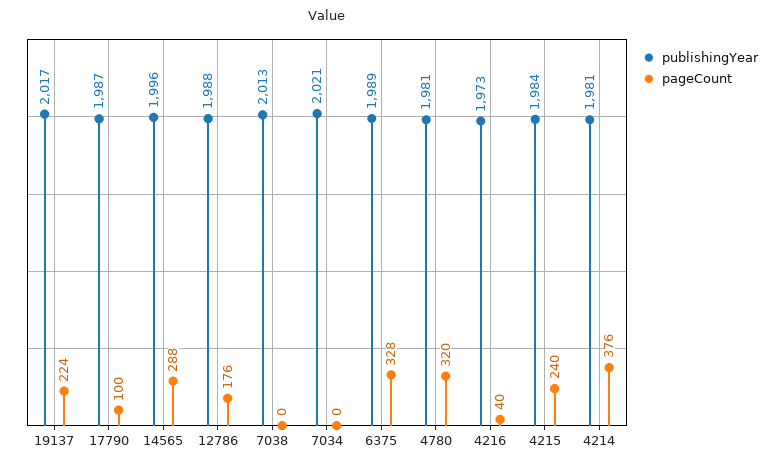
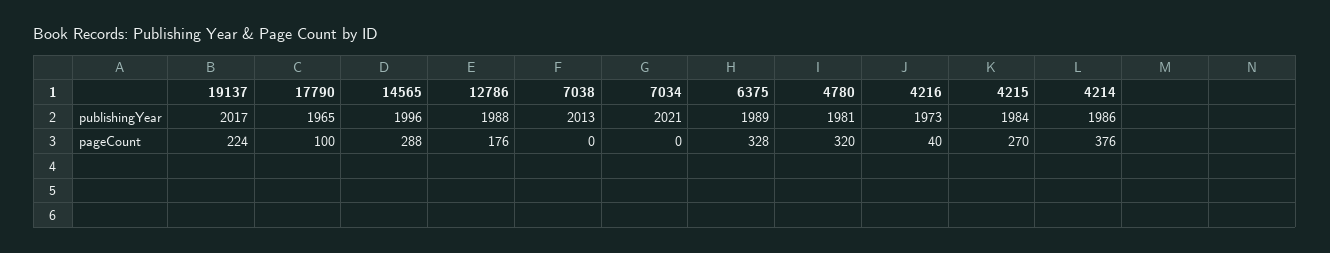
publishingYear, 17790: 1987 -> 1965
pageCount, 4215: 240 -> 270
publishingYear, 4214: 1981 -> 1986

